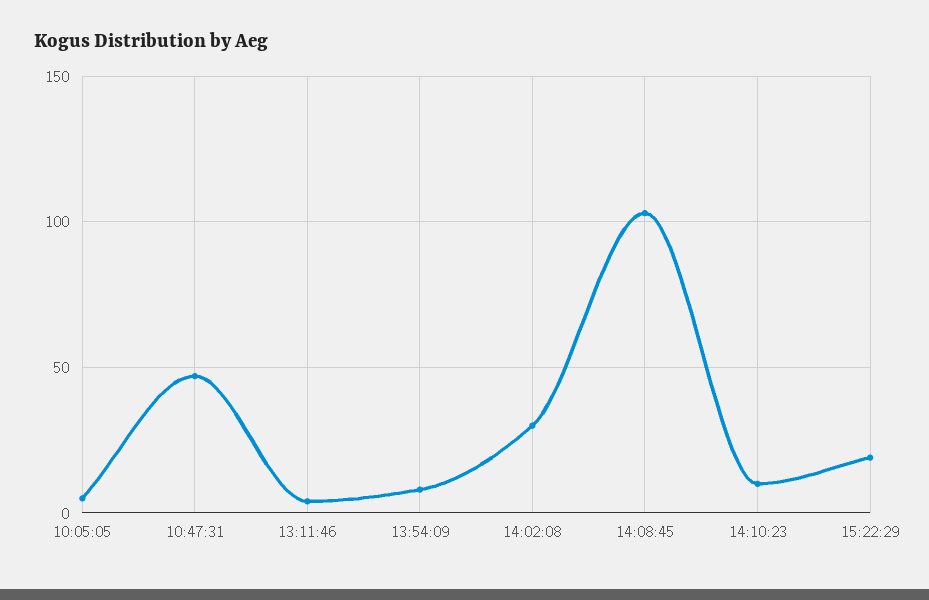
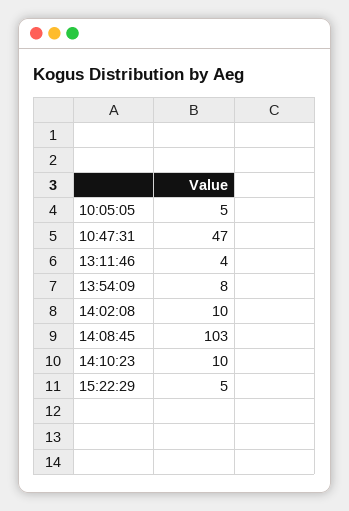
14:02:08: 30 -> 10
15:22:29: 20 -> 5

